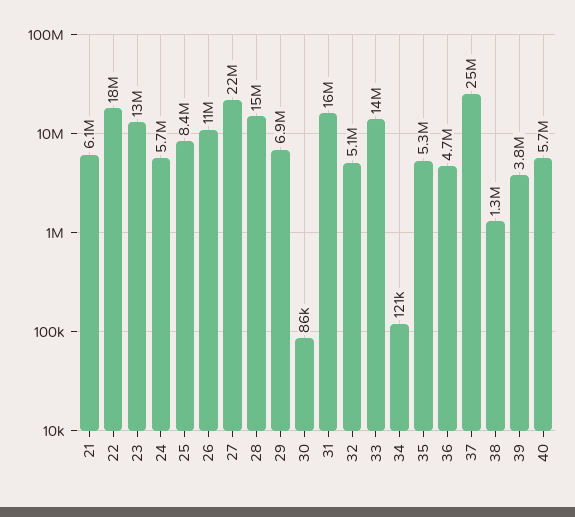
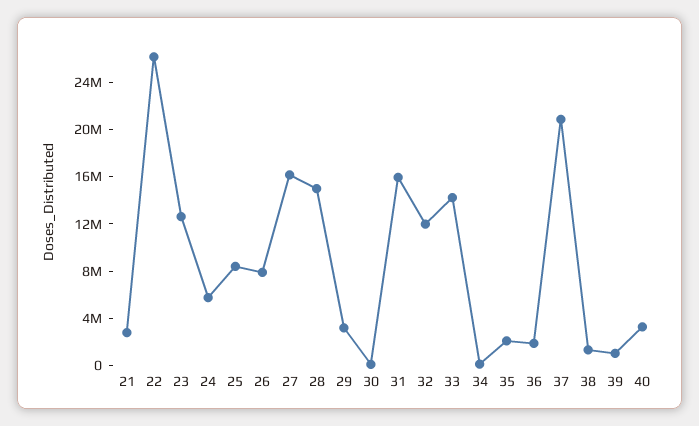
21: 6100000 -> 3000000
22: 18000000 -> 26000000
26: 11000000 -> 8000000
27: 22000000 -> 16000000
29: 6900000 -> 3000000
32: 5100000 -> 12000000
35: 5300000 -> 2000000
36: 4700000 -> 2000000
37: 25000000 -> 21000000
39: 3800000 -> 1000000
40: 5700000 -> 3000000

